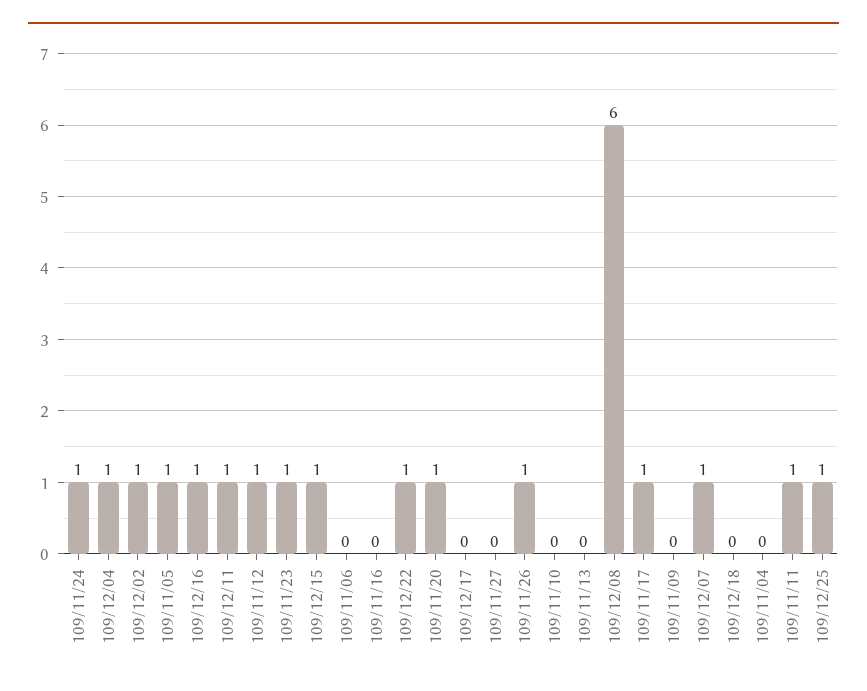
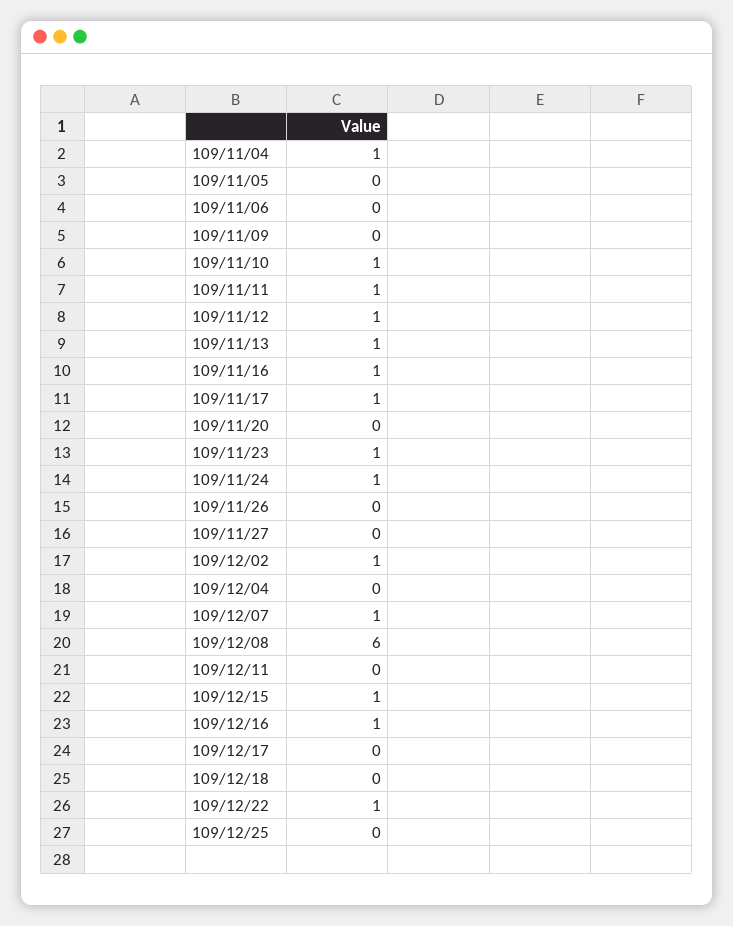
109/12/04: 1 -> 0
109/11/05: 1 -> 0
109/12/11: 1 -> 0
109/11/16: 0 -> 1
109/11/20: 1 -> 0
109/11/26: 1 -> 0
109/11/10: 0 -> 1
109/11/13: 0 -> 1
109/11/04: 0 -> 1
109/12/25: 1 -> 0

